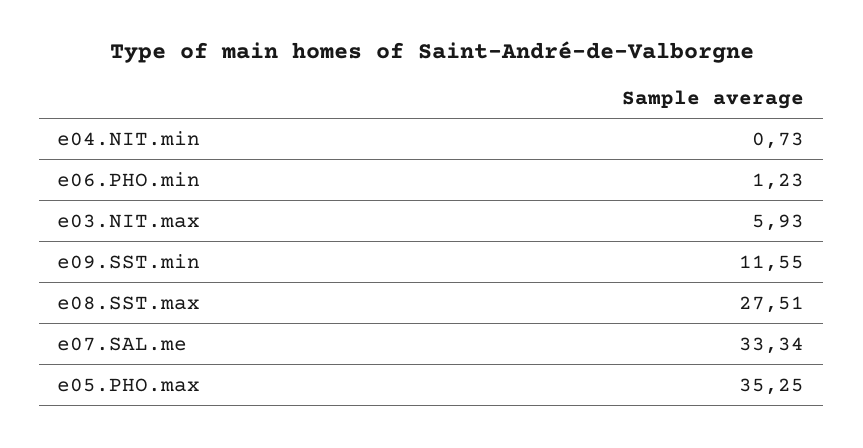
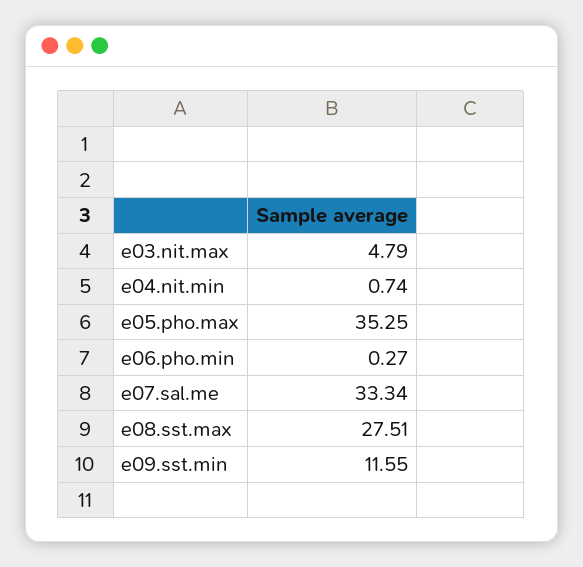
e04.NIT.min: 0.73 -> 0.74
e06.PHO.min: 1.23 -> 0.27
e03.NIT.max: 5.93 -> 4.79

